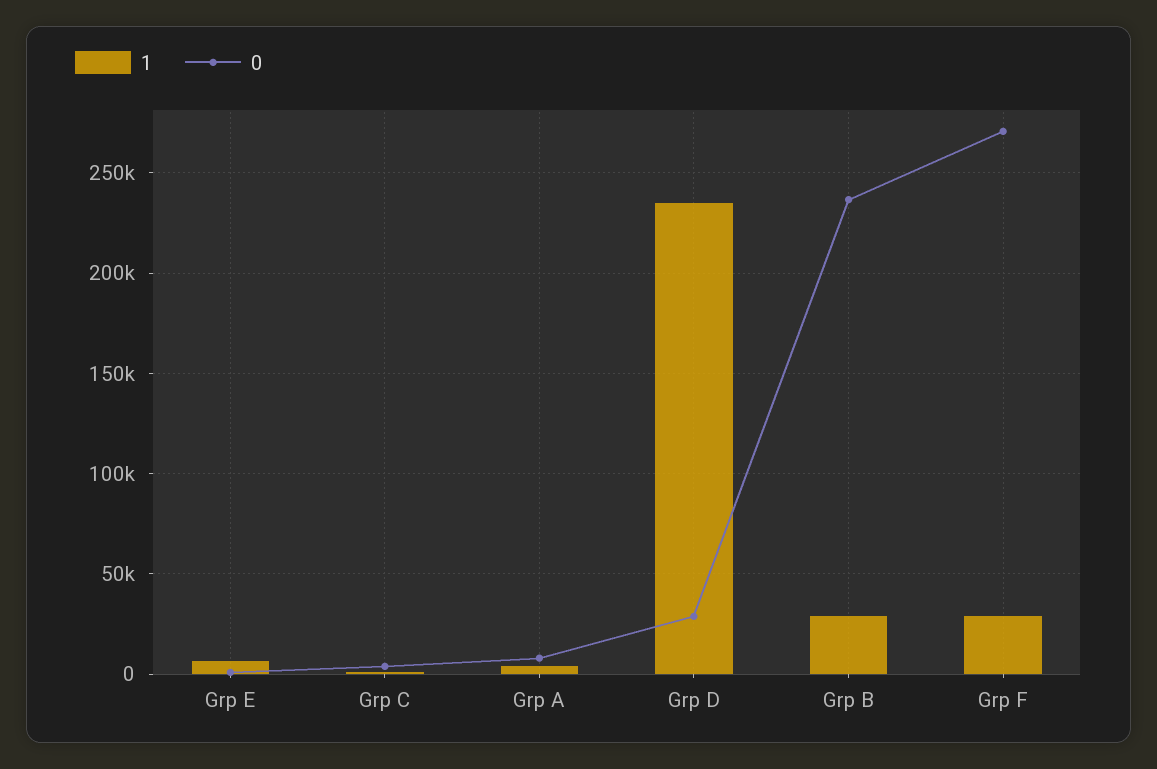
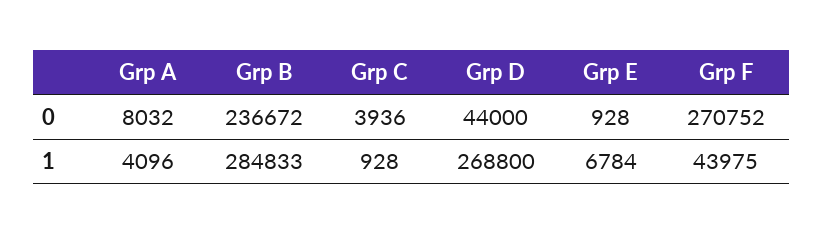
1, Grp D: 235000 -> 268800
0, Grp D: 30000 -> 44000
1, Grp B: 30000 -> 284833
1, Grp F: 30000 -> 43975

